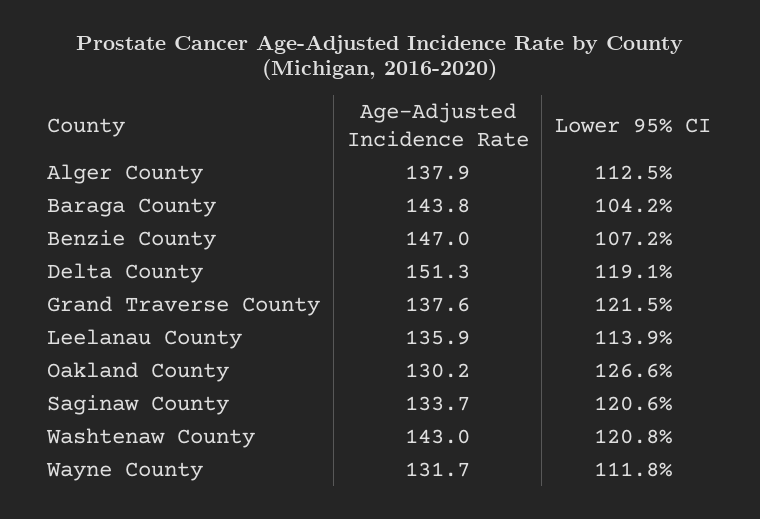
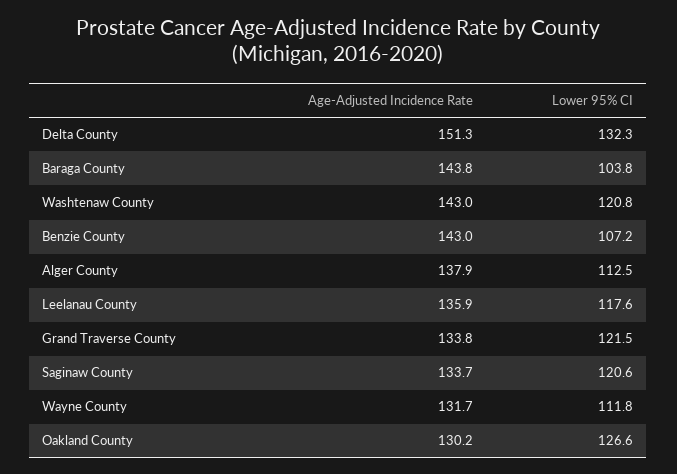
Lower 95% CI, Baraga County: 104.2 -> 103.8
Age-Adjusted Incidence Rate, Benzie County: 147 -> 143
Lower 95% CI, Delta County: 119.1 -> 132.3
Age-Adjusted Incidence Rate, Grand Traverse County: 137.6 -> 133.8
Lower 95% CI, Leelanau County: 113.9 -> 117.6

